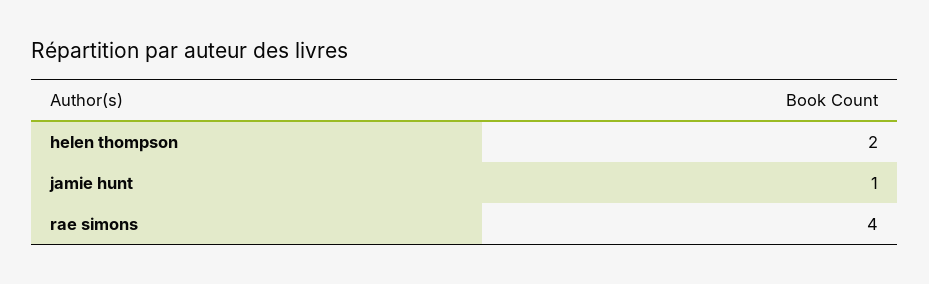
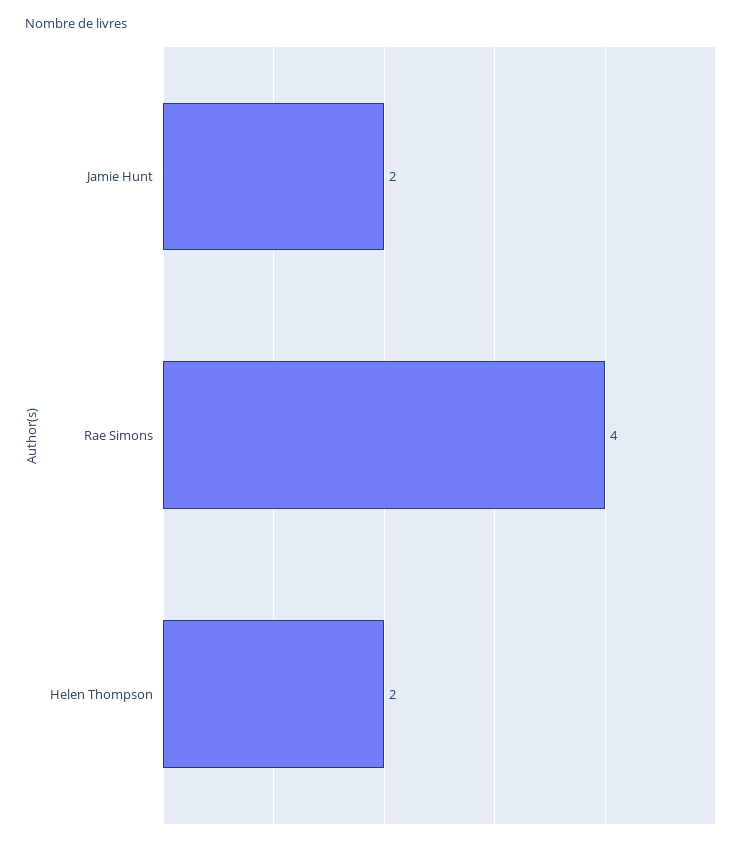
jamie hunt: 1 -> 2

